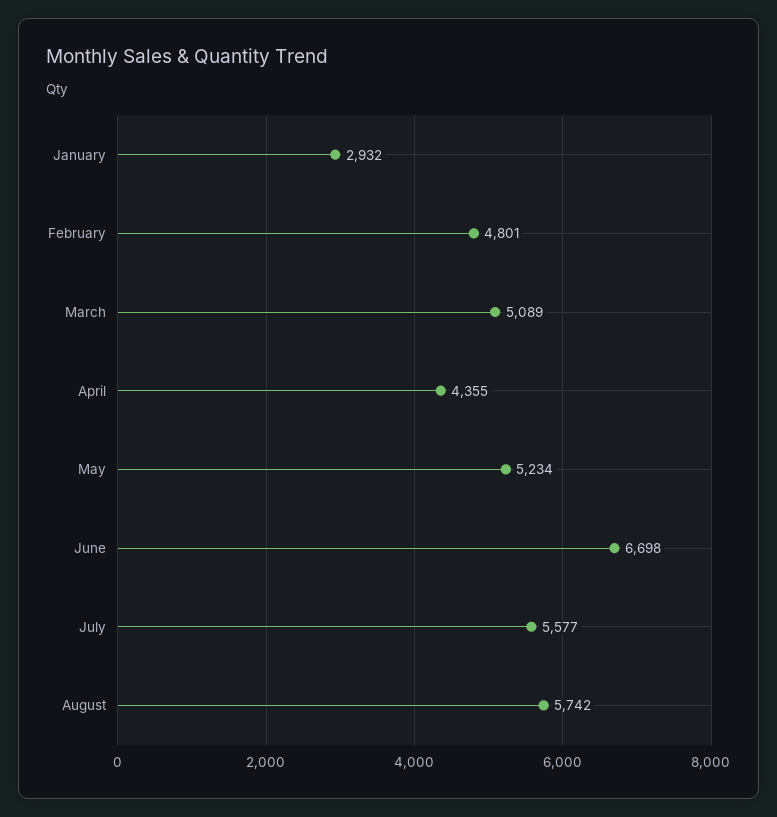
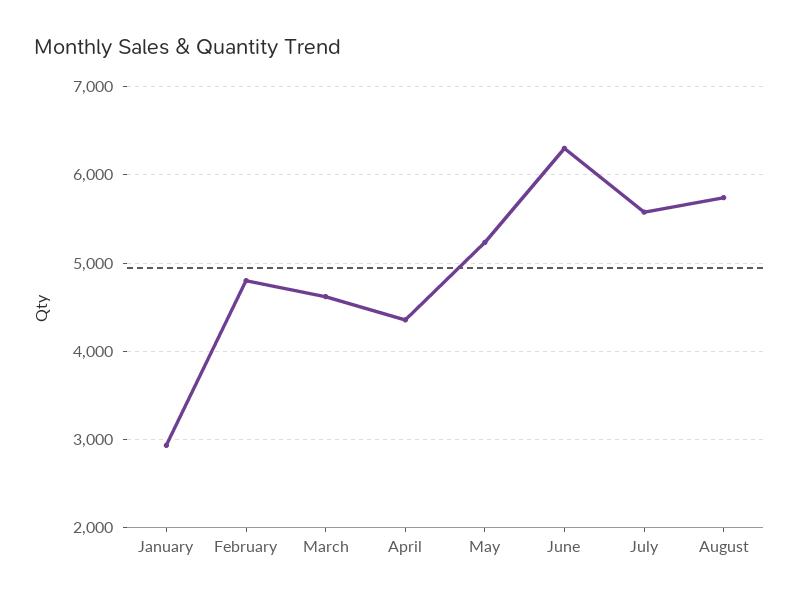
March: 5089 -> 4600
June: 6698 -> 6300

